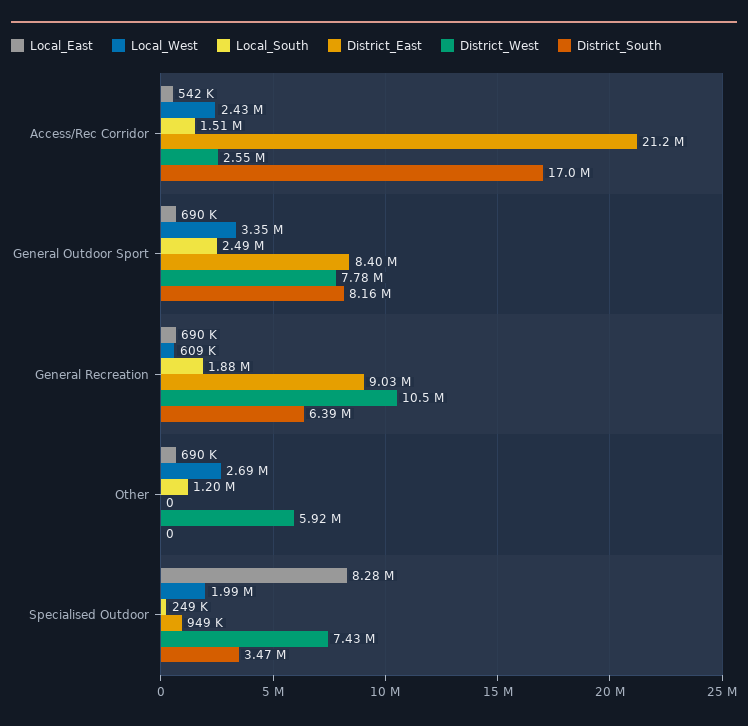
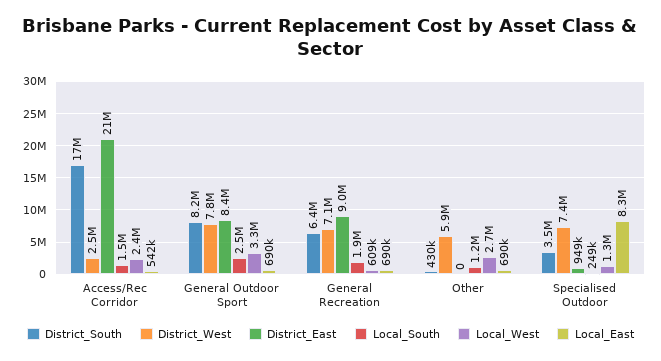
District_West, General Recreation: 10500000 -> 7100000
District_South, Other: 0 -> 430000
Local_West, Specialised Outdoor: 1990000 -> 1300000

